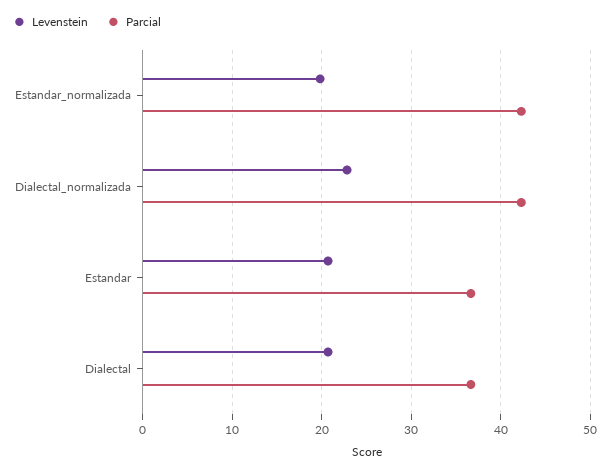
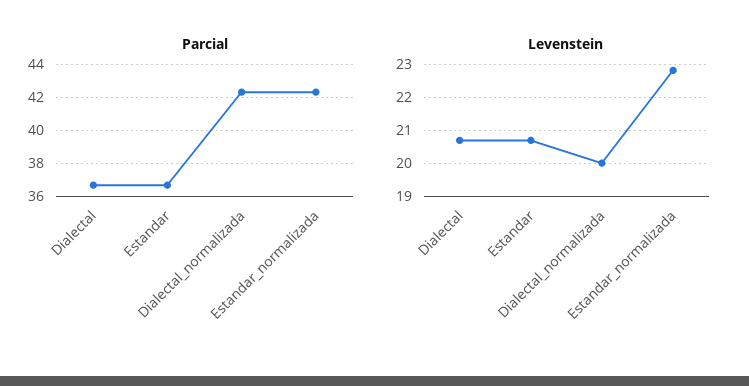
Levenstein, Estandar_normalizada: 20 -> 22.8
Levenstein, Dialectal_normalizada: 23 -> 20

